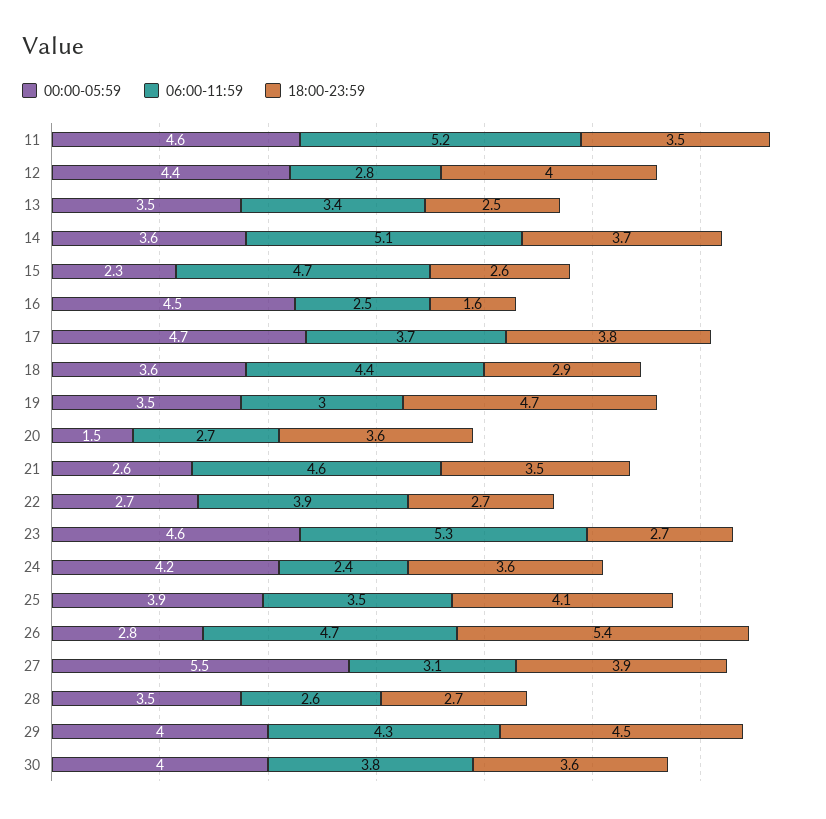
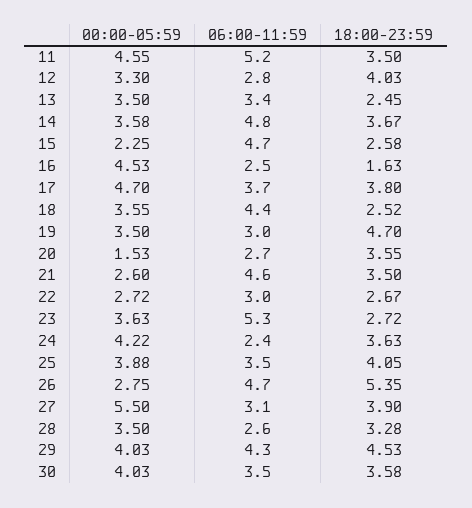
00:00-05:59, 12: 4.4 -> 3.3
06:00-11:59, 14: 5.1 -> 4.8
18:00-23:59, 18: 2.9 -> 2.52
06:00-11:59, 22: 3.9 -> 3
00:00-05:59, 23: 4.6 -> 3.63
18:00-23:59, 28: 2.7 -> 3.28
06:00-11:59, 30: 3.8 -> 3.5

